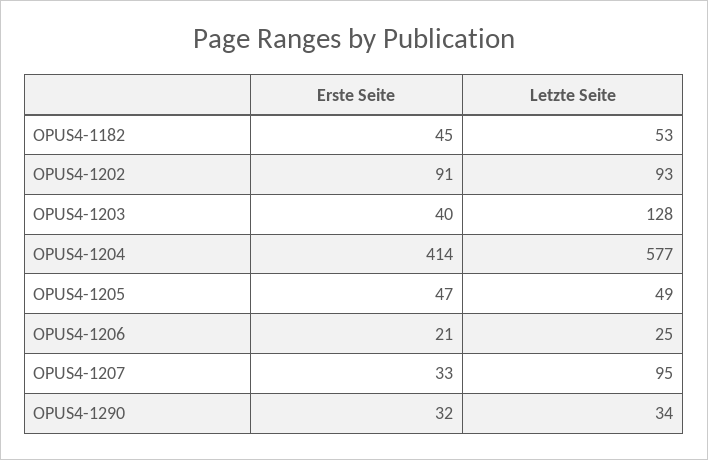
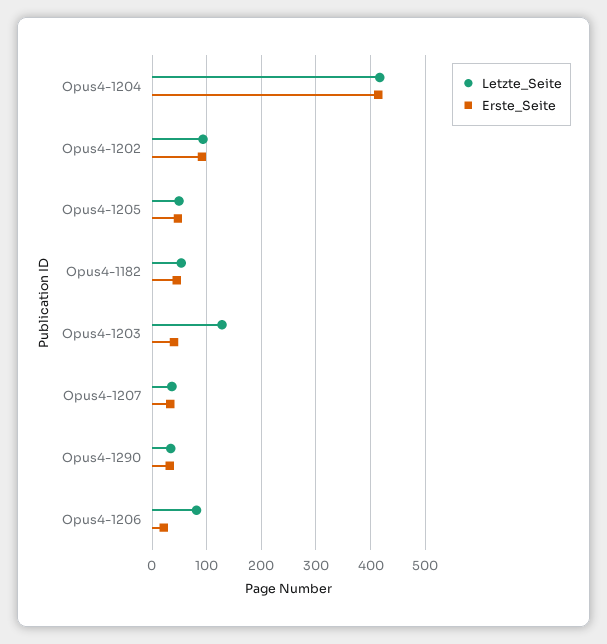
Letzte Seite, OPUS4-1204: 577 -> 420
Letzte Seite, OPUS4-1206: 25 -> 80
Letzte Seite, OPUS4-1207: 95 -> 40

